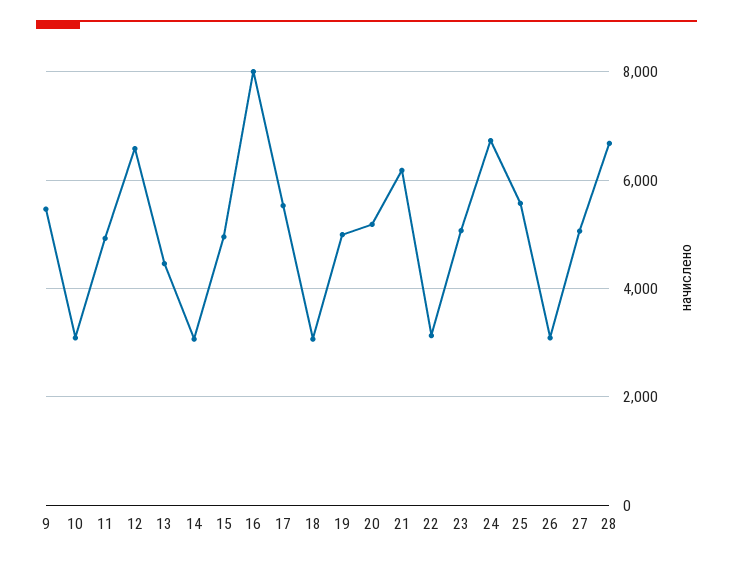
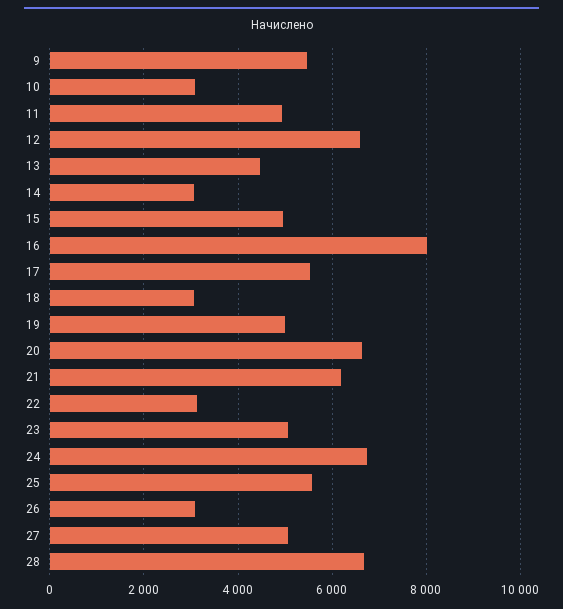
20: 5200 -> 6600

